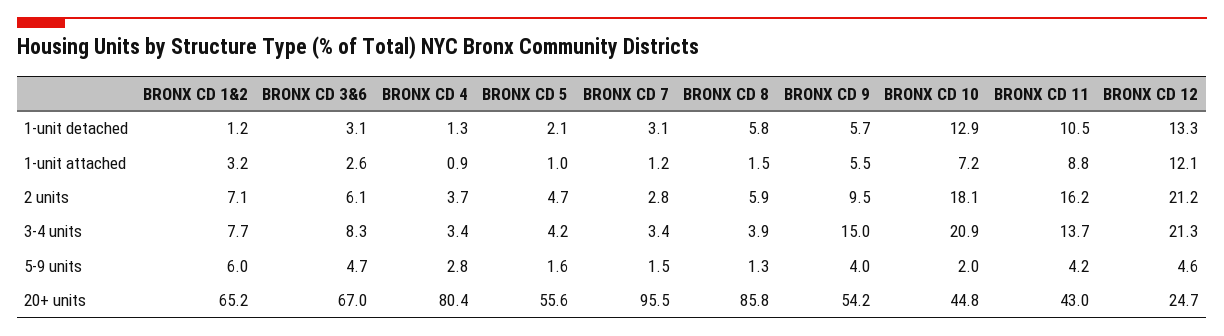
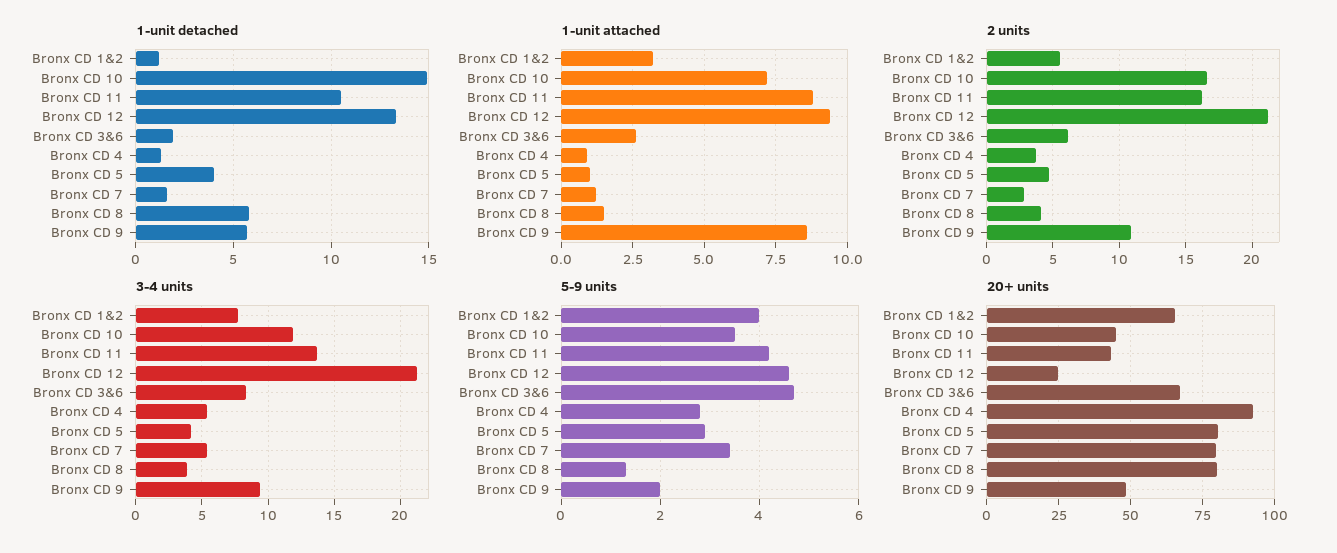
1-unit detached, BRONX CD 3&6: 3.1 -> 2
1-unit detached, BRONX CD 5: 2.1 -> 4
1-unit detached, BRONX CD 7: 3.1 -> 1.5
1-unit detached, BRONX CD 10: 12.9 -> 15
1-unit attached, BRONX CD 9: 5.5 -> 8.5
1-unit attached, BRONX CD 12: 12.1 -> 9.5
2 units, BRONX CD 1&2: 7.1 -> 5.5
2 units, BRONX CD 8: 5.9 -> 4
2 units, BRONX CD 9: 9.5 -> 11
2 units, BRONX CD 10: 18.1 -> 16.5
3-4 units, BRONX CD 4: 3.4 -> 5.5
3-4 units, BRONX CD 7: 3.4 -> 5.5
3-4 units, BRONX CD 9: 15 -> 9.5
3-4 units, BRONX CD 10: 20.9 -> 12
5-9 units, BRONX CD 1&2: 6 -> 4
5-9 units, BRONX CD 5: 1.6 -> 3
5-9 units, BRONX CD 7: 1.5 -> 3.5
5-9 units, BRONX CD 9: 4 -> 2
5-9 units, BRONX CD 10: 2 -> 3.5
20+ units, BRONX CD 4: 80.4 -> 92.5
20+ units, BRONX CD 5: 55.6 -> 80
20+ units, BRONX CD 7: 95.5 -> 80
20+ units, BRONX CD 8: 85.8 -> 80
20+ units, BRONX CD 9: 54.2 -> 47.5

